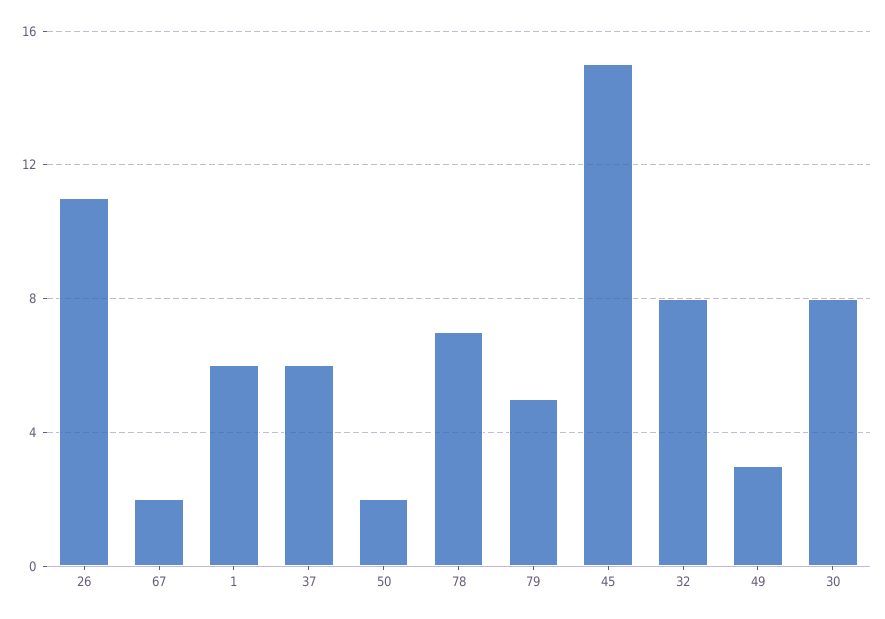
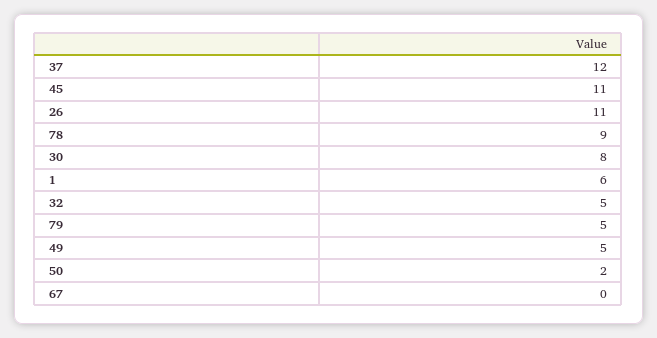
67: 2 -> 0
37: 6 -> 12
78: 7 -> 9
45: 15 -> 11
32: 8 -> 5
49: 3 -> 5

